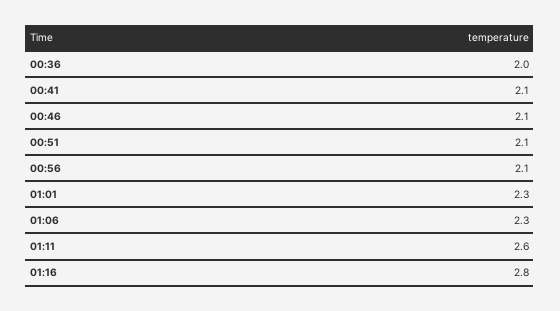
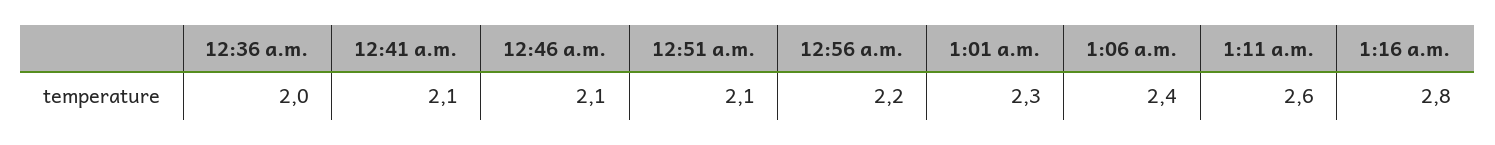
00:56: 2.1 -> 2.2
01:06: 2.3 -> 2.4

